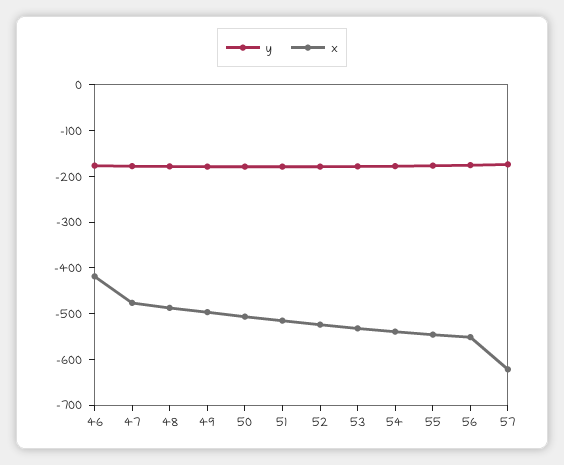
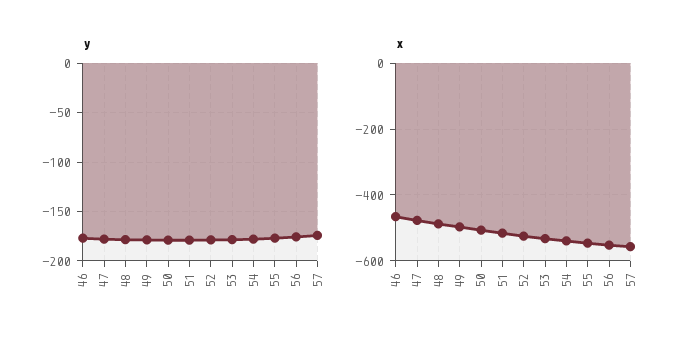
x, 46: -420 -> -460
x, 57: -620 -> -560

